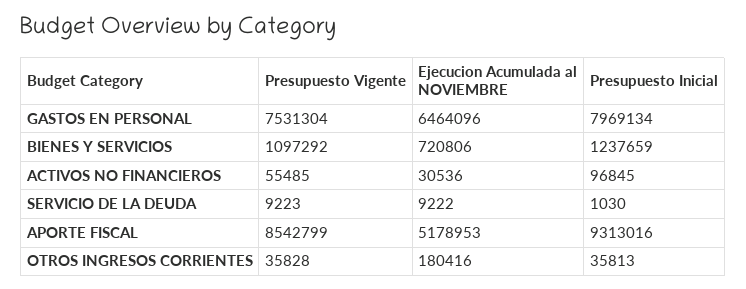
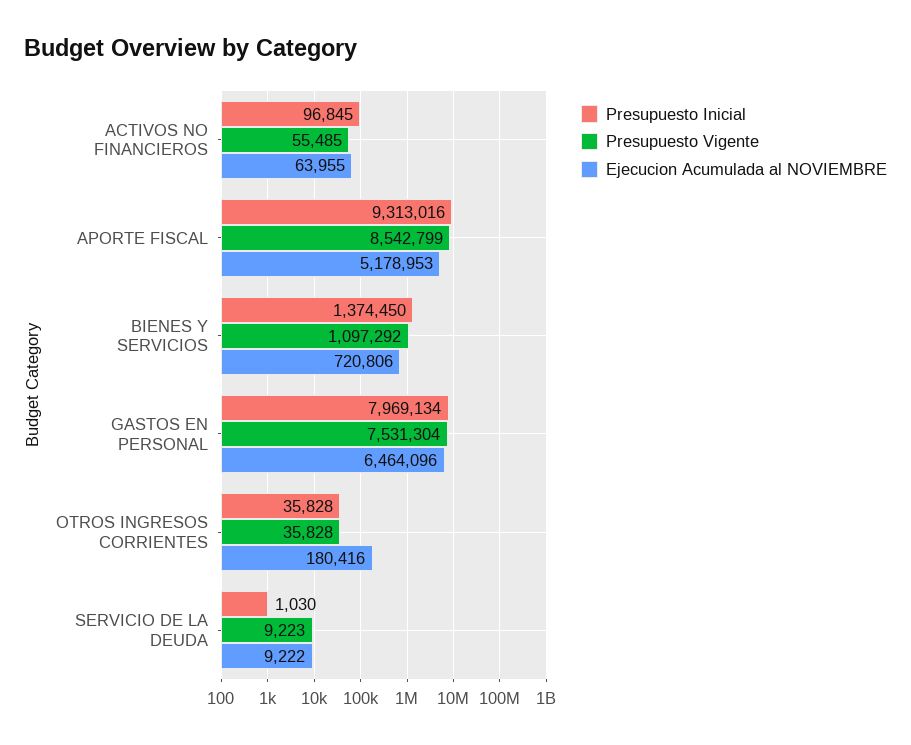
Presupuesto Inicial, BIENES Y SERVICIOS: 1237659 -> 1374450
Ejecucion Acumulada al NOVIEMBRE, ACTIVOS NO FINANCIEROS: 30536 -> 63955
Presupuesto Inicial, OTROS INGRESOS CORRIENTES: 35813 -> 35828

